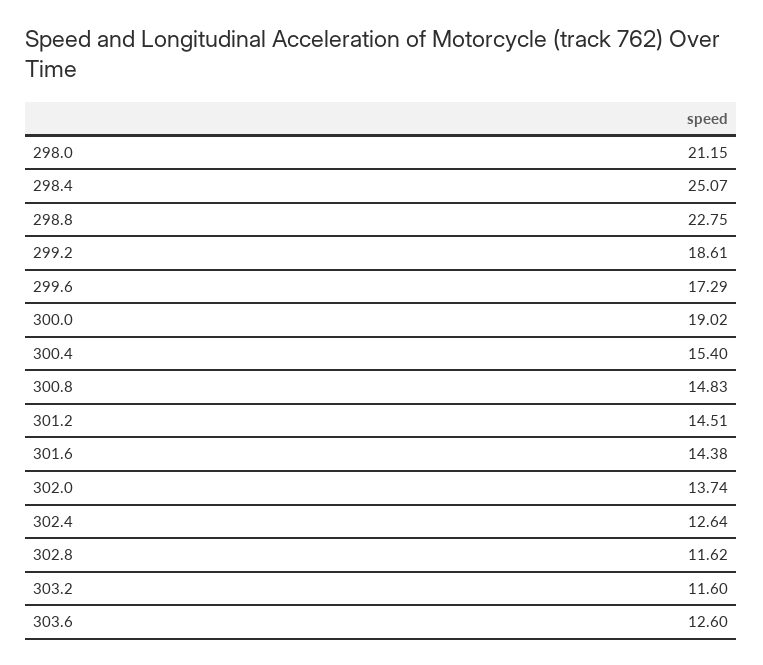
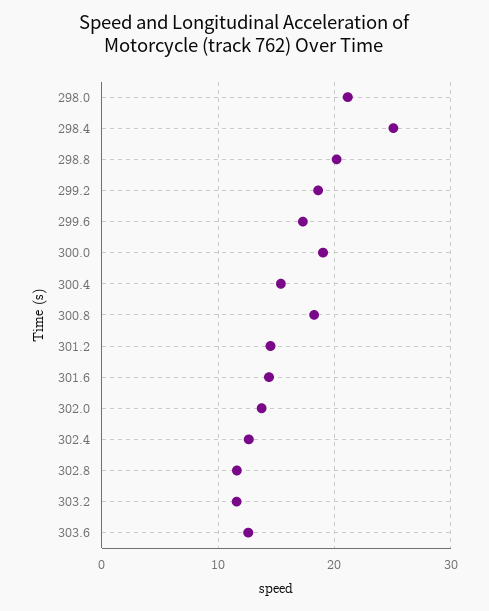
298.8: 22.75 -> 20
300.8: 14.83 -> 18

